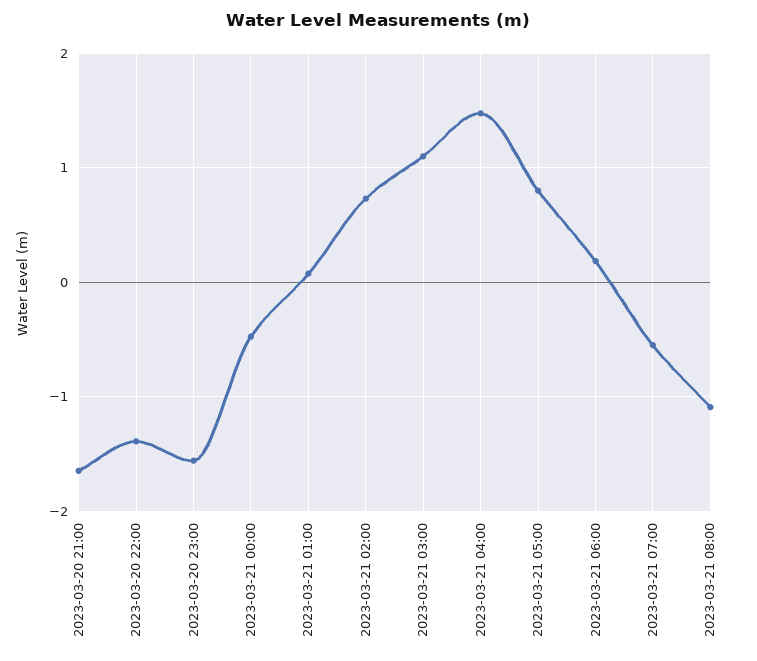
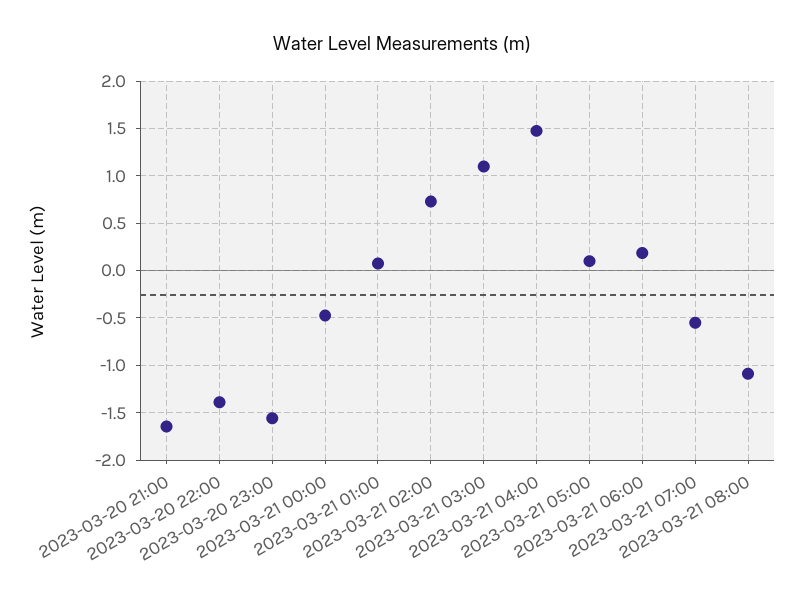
2023-03-21 05:00: 0.8 -> 0.1

